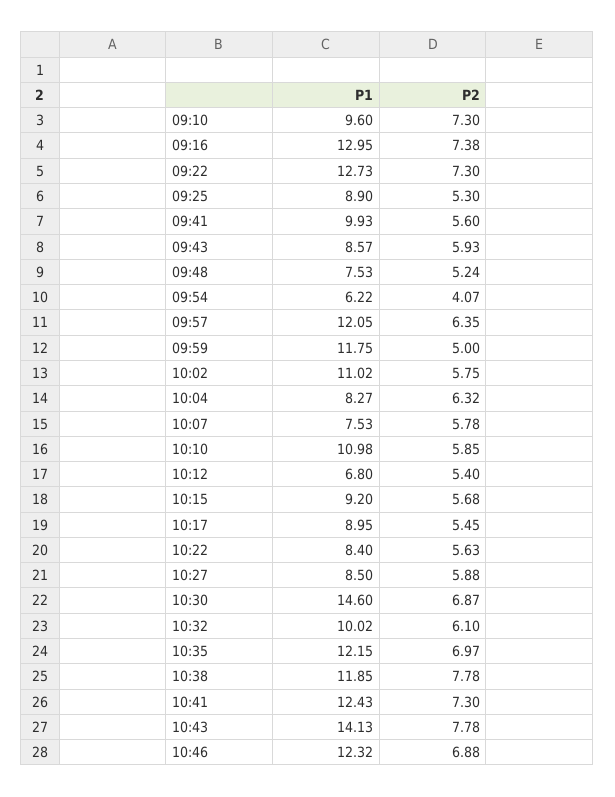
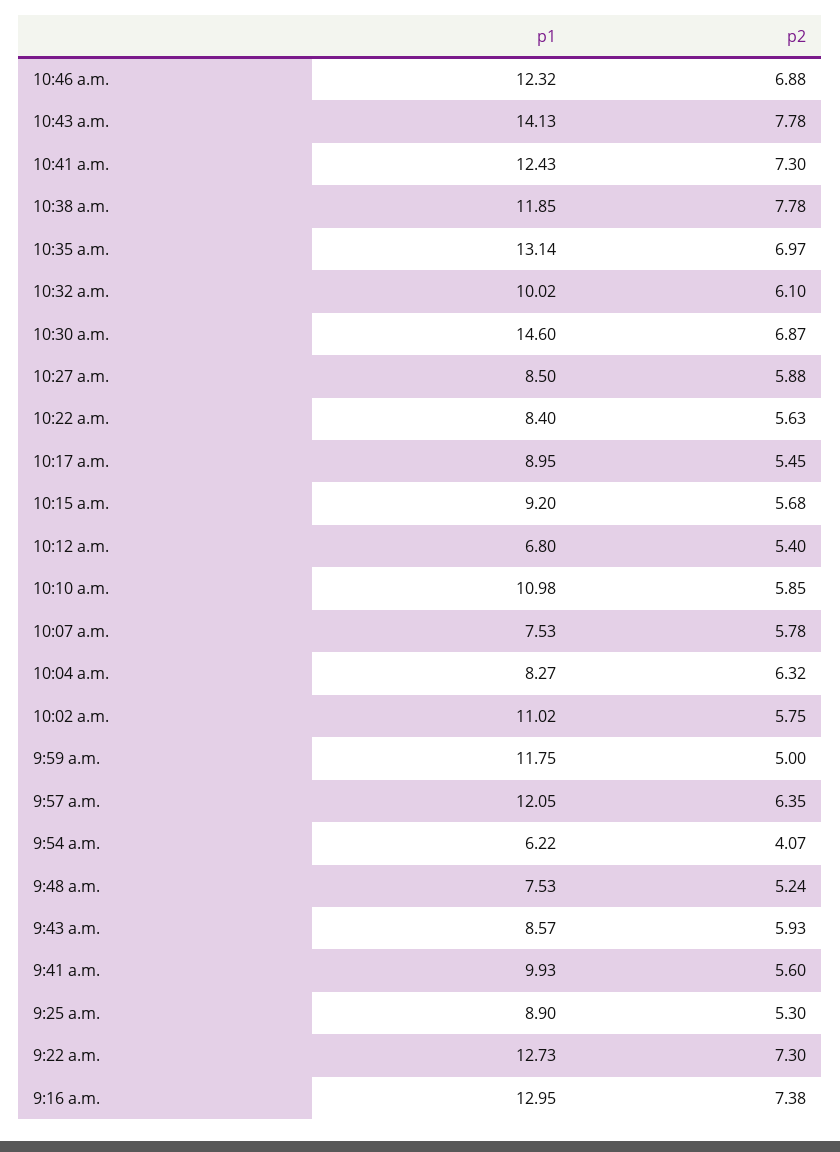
P1, 09:10: 9.6 -> none
P2, 09:10: 7.3 -> none
P1, 10:35: 12.15 -> 13.14

